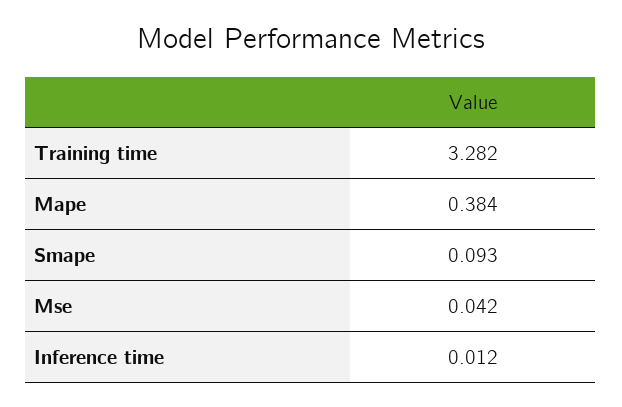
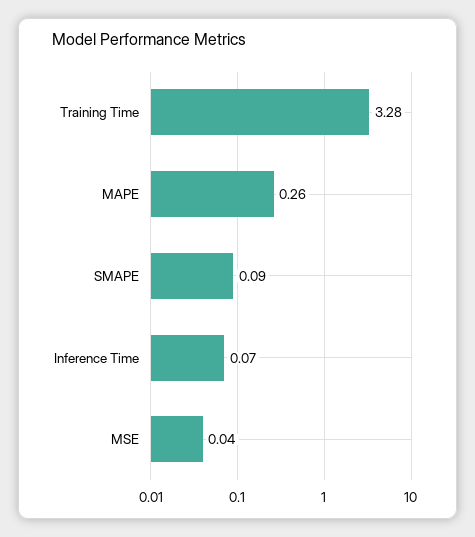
Mape: 0.384 -> 0.26
Inference time: 0.012 -> 0.07

